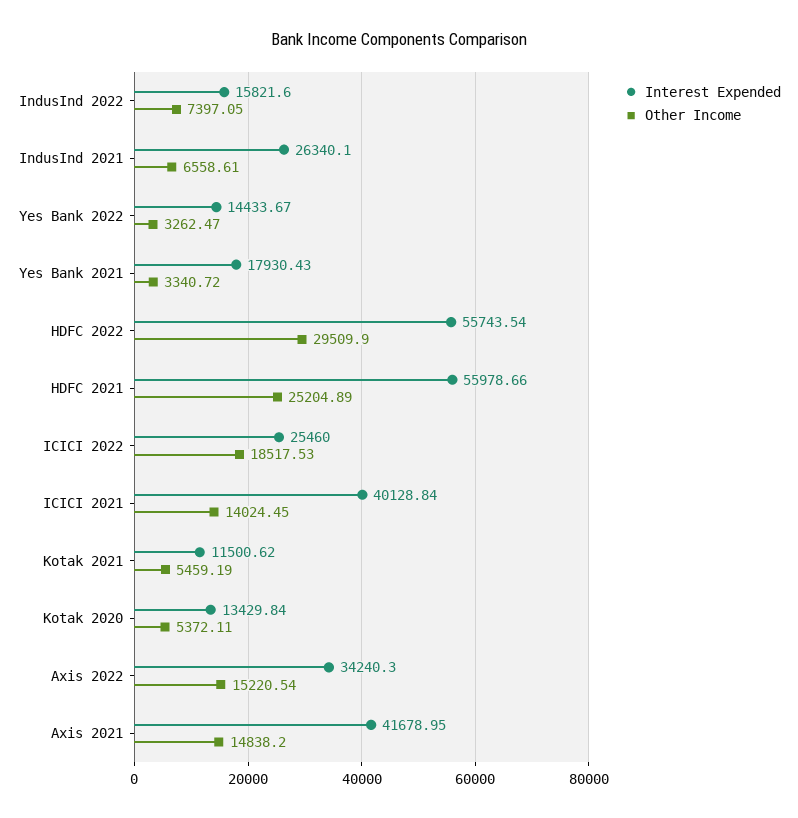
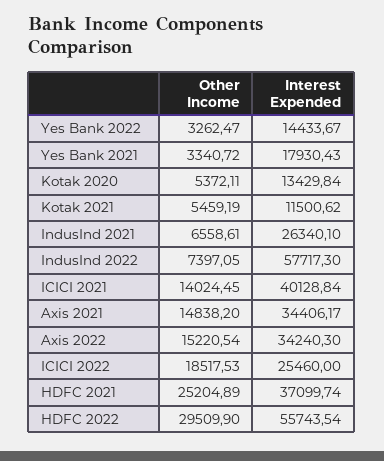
Interest Expended, IndusInd 2022: 15821.6 -> 57717.3
Interest Expended, HDFC 2021: 55978.66 -> 37099.74
Interest Expended, Axis 2021: 41678.95 -> 34406.17

